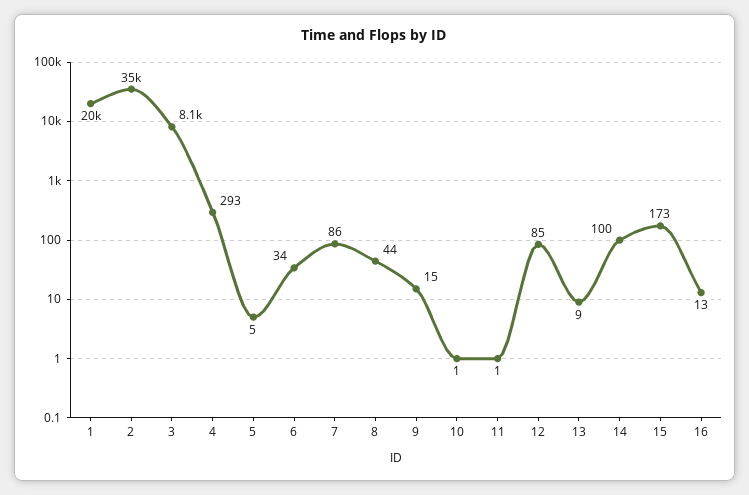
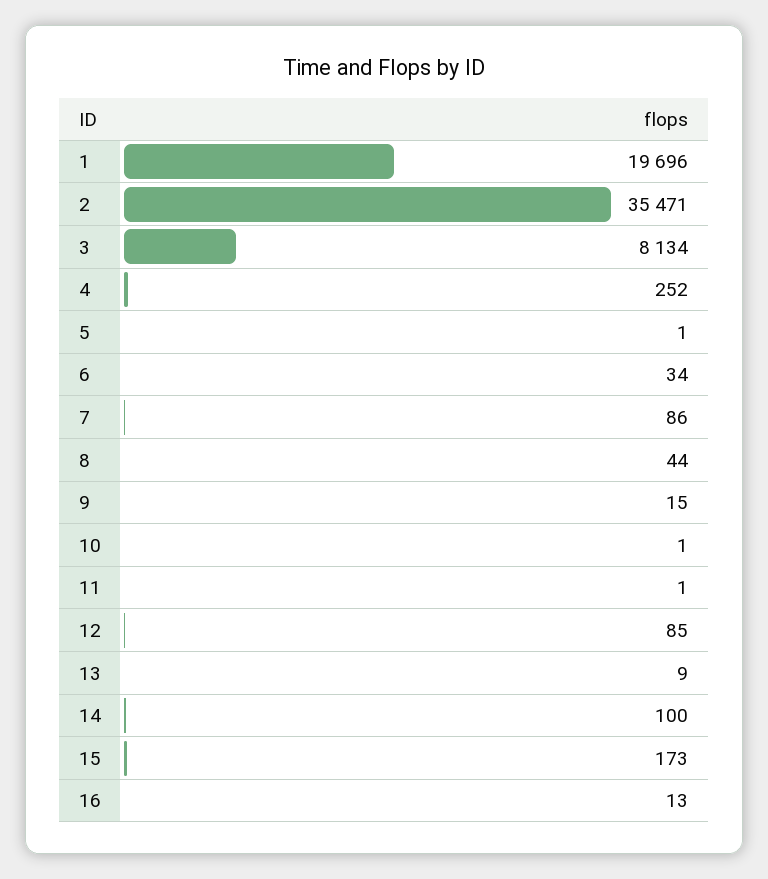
4: 293 -> 252
5: 5 -> 1

